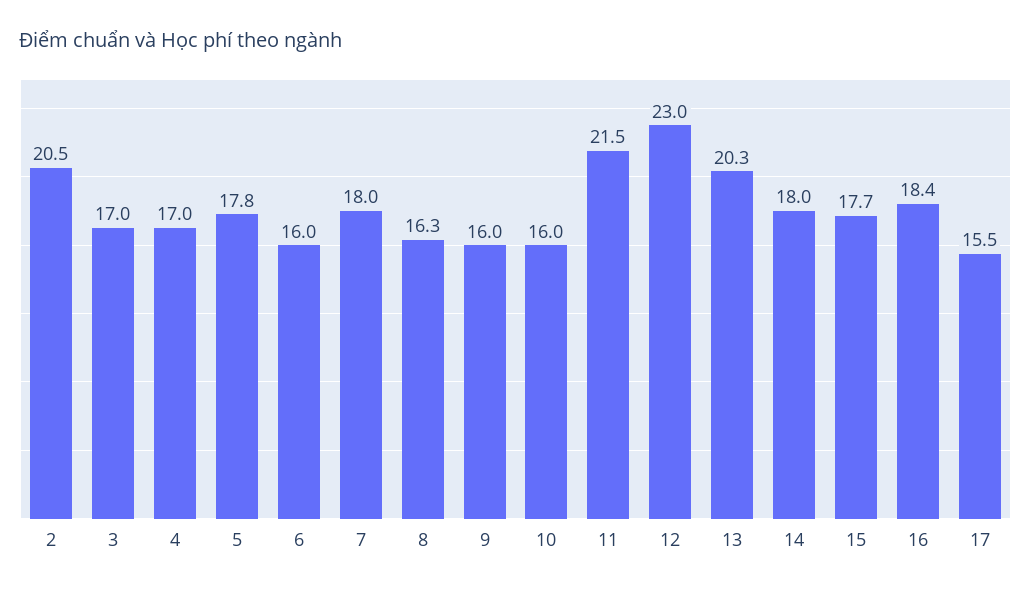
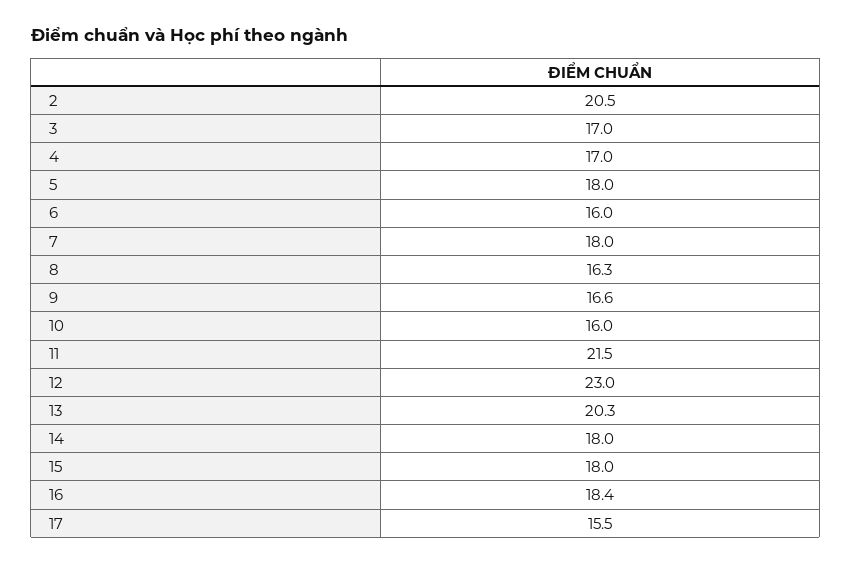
5: 17.8 -> 18
9: 16 -> 16.6
15: 17.7 -> 18

